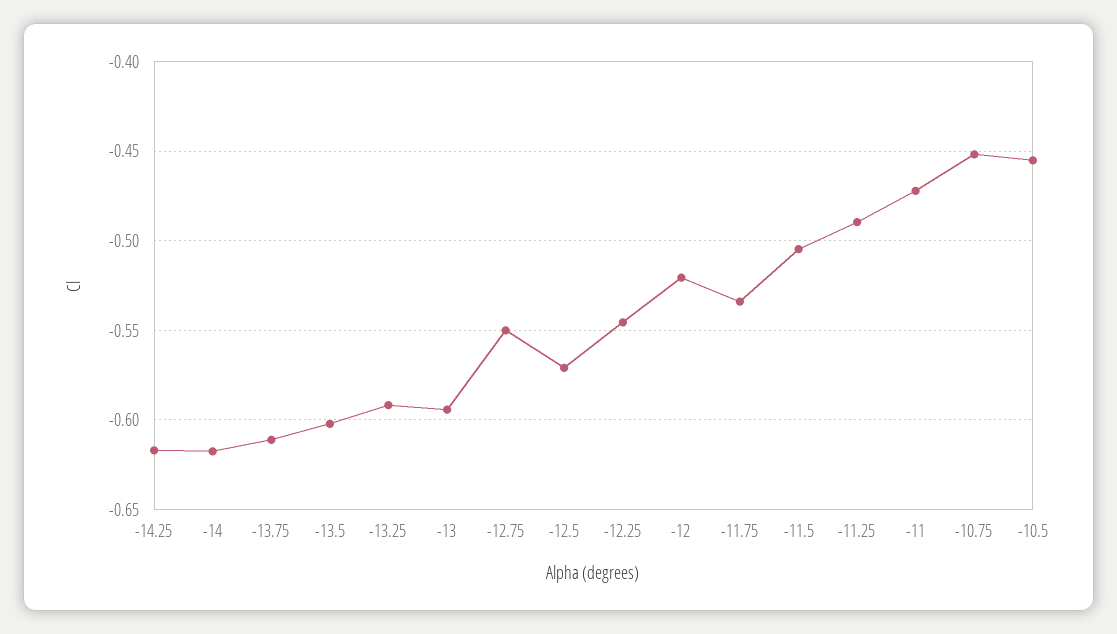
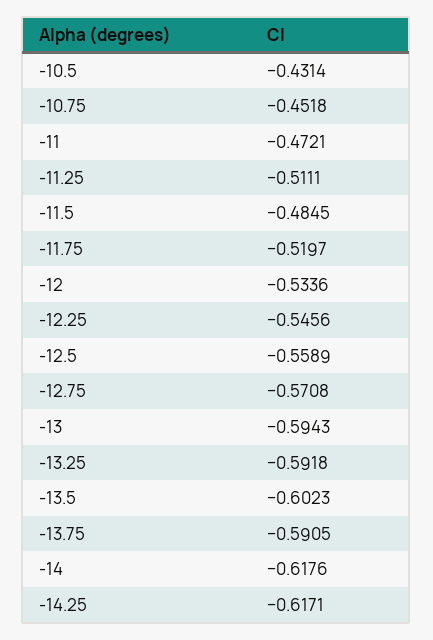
-13.75: -0.61 -> -0.5905
-12.75: -0.55 -> -0.5708
-12.5: -0.57 -> -0.5589
-12: -0.52 -> -0.5336
-11.75: -0.535 -> -0.5197
-11.5: -0.505 -> -0.4845
-11.25: -0.49 -> -0.5111
-10.5: -0.455 -> -0.4314

